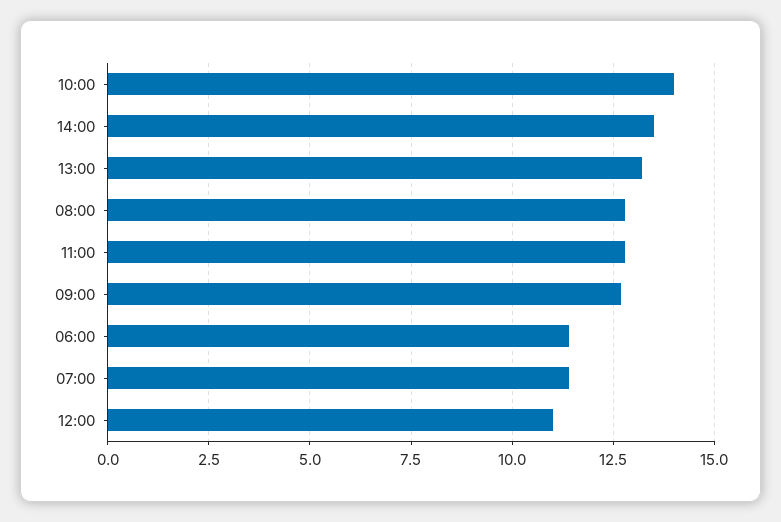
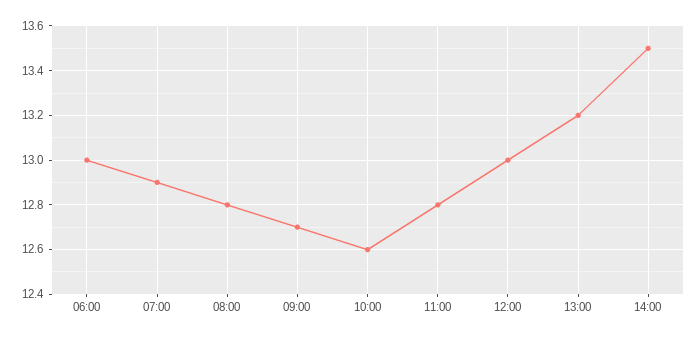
10:00: 14 -> 12.6
06:00: 11.5 -> 13
07:00: 11.5 -> 12.9
12:00: 11 -> 13

